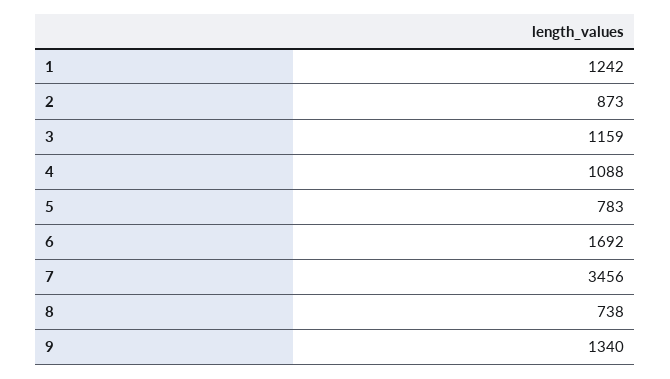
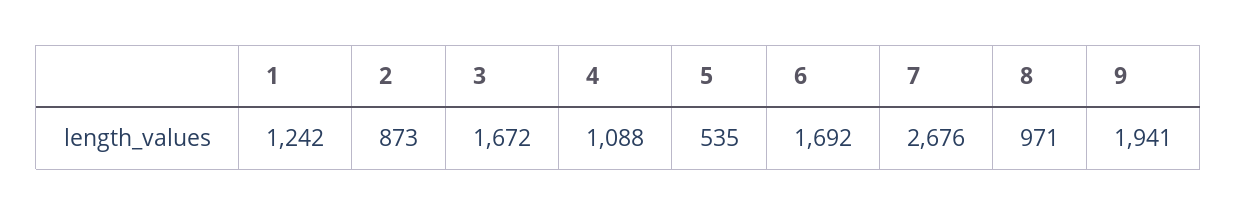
3: 1159 -> 1672
5: 783 -> 535
7: 3456 -> 2676
8: 738 -> 971
9: 1340 -> 1941

